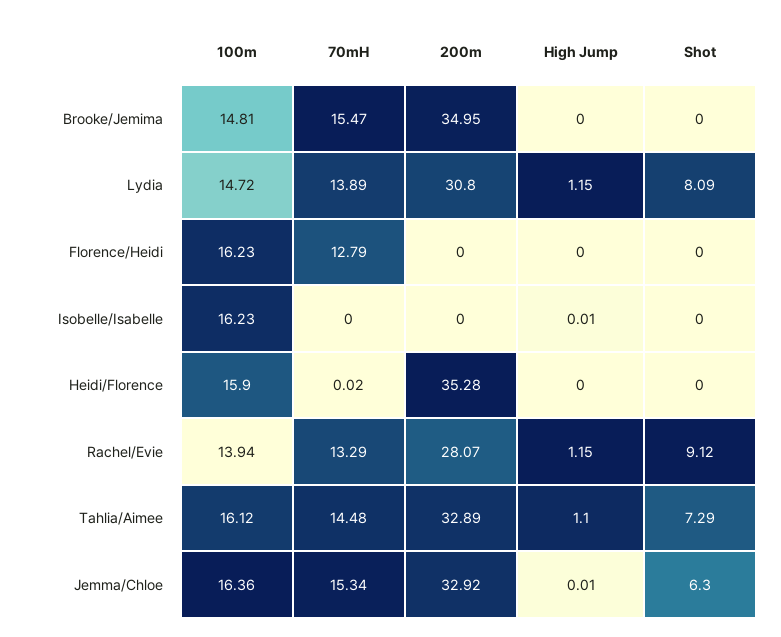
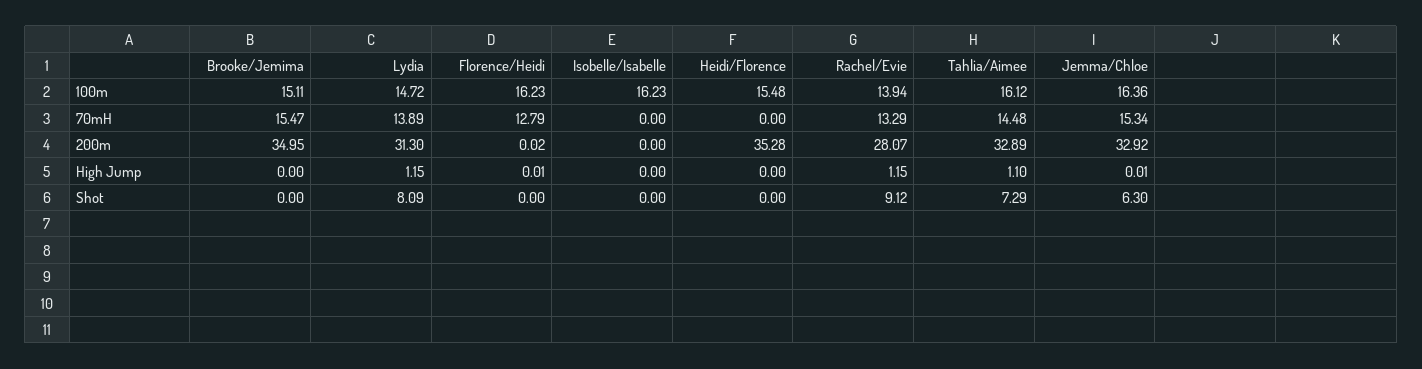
100m, Brooke/Jemima: 14.81 -> 15.11
200m, Lydia: 30.8 -> 31.3
200m, Florence/Heidi: 0 -> 0.02
High Jump, Florence/Heidi: 0 -> 0.01
High Jump, Isobelle/Isabelle: 0.01 -> 0
100m, Heidi/Florence: 15.9 -> 15.48
70mH, Heidi/Florence: 0.02 -> 0

